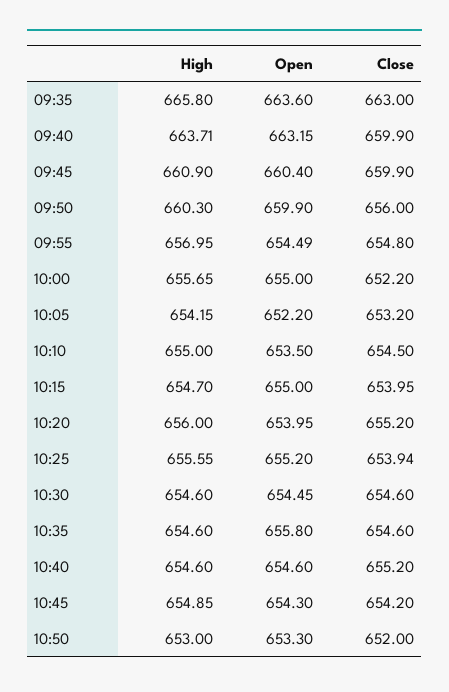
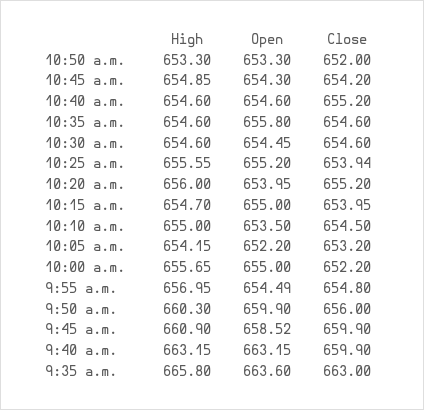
High, 09:40: 663.71 -> 663.15
Open, 09:45: 660.4 -> 658.52
High, 10:50: 653 -> 653.3

